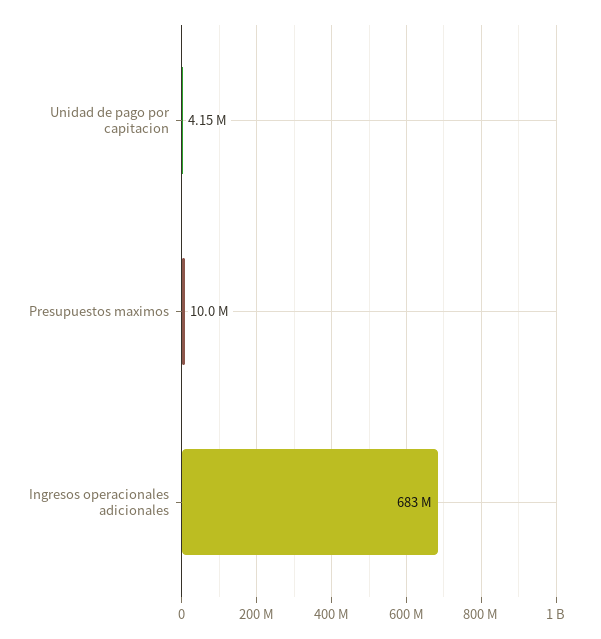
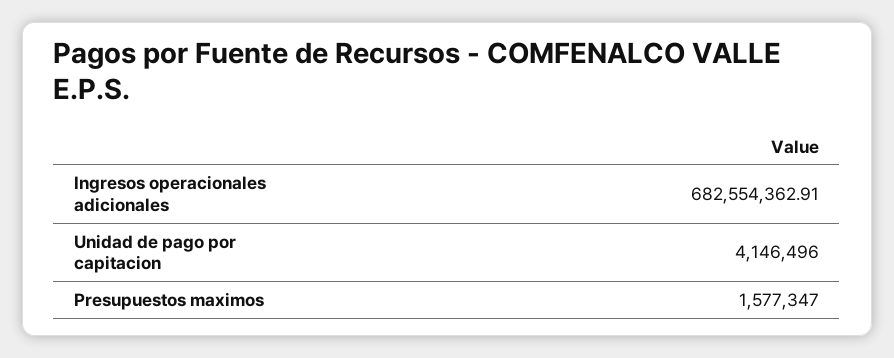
Presupuestos maximos: 10000000 -> 1577347

